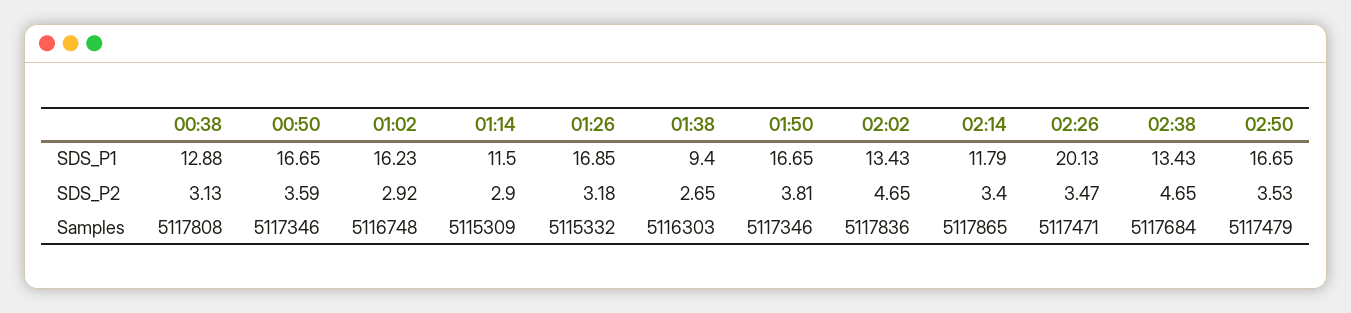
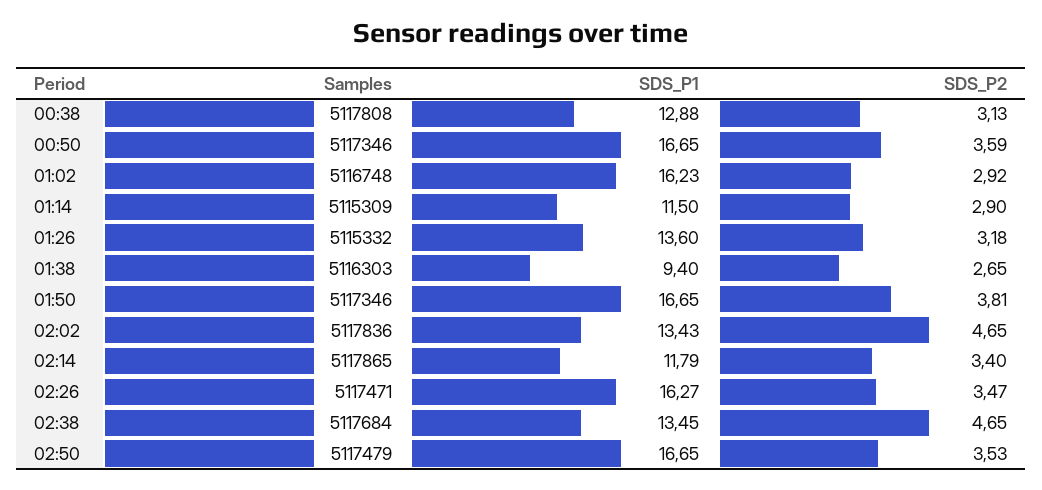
01:26, SDS_P1: 16.85 -> 13.6
02:26, SDS_P1: 20.13 -> 16.27
02:38, SDS_P1: 13.43 -> 13.45

